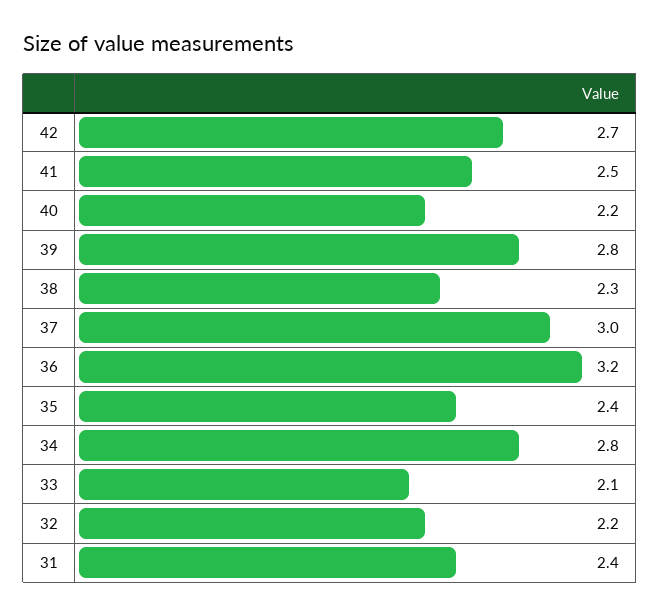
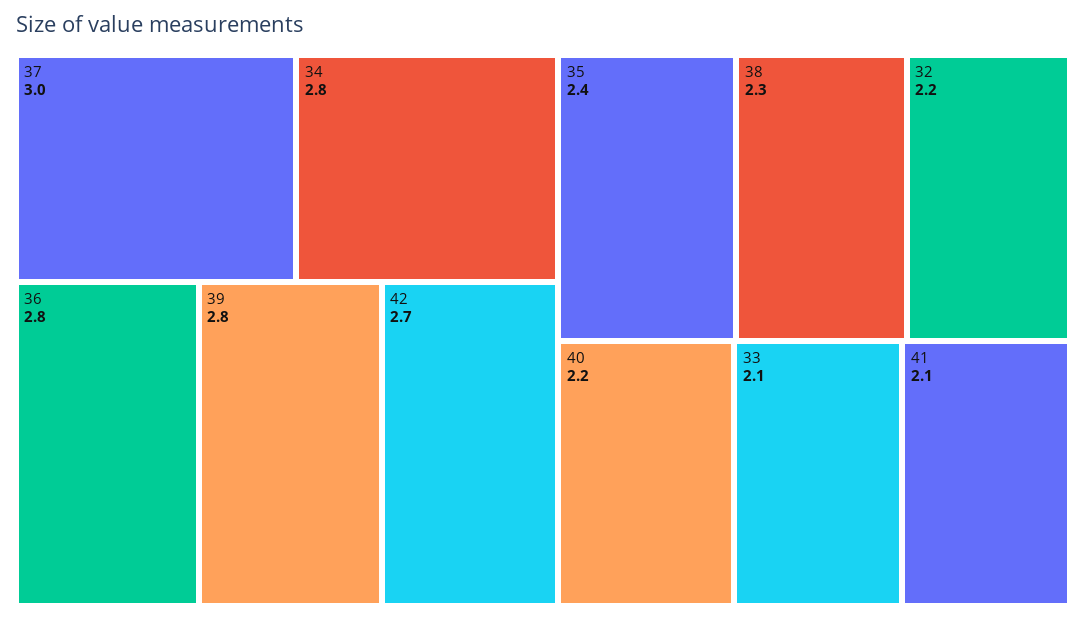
41: 2.5 -> 2.1
36: 3.2 -> 2.8
31: 2.4 -> none

